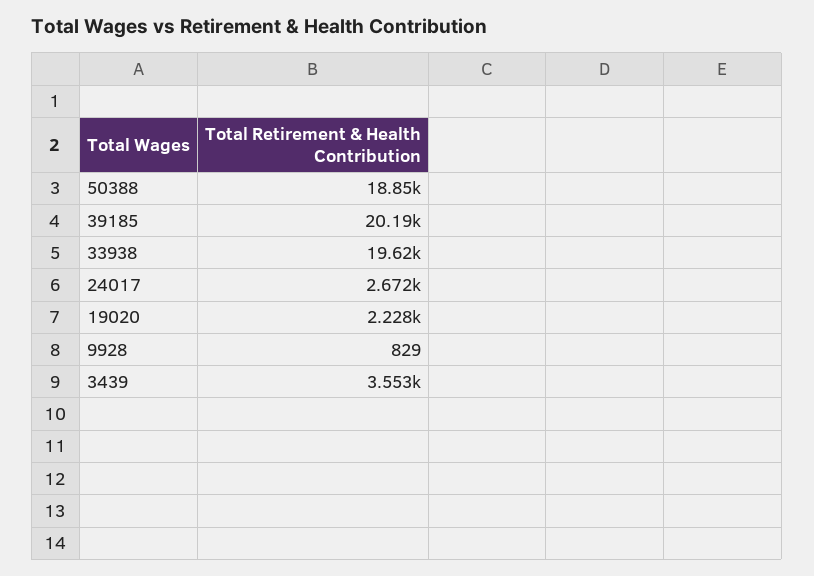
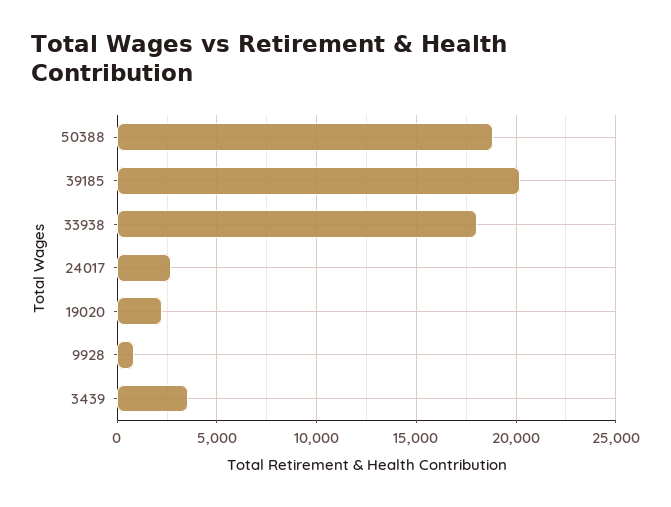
33938: 19620 -> 18000

